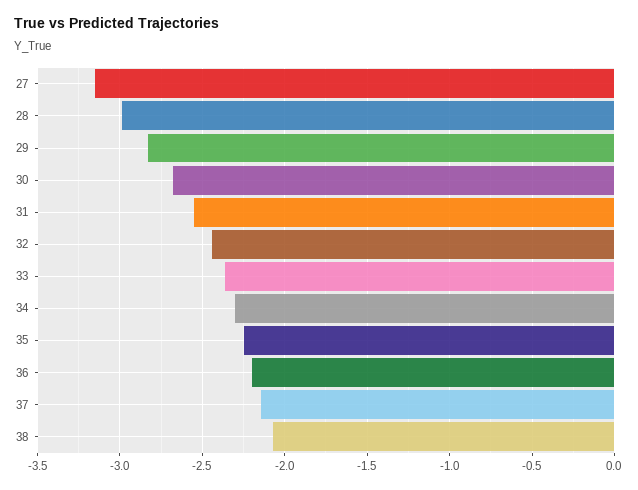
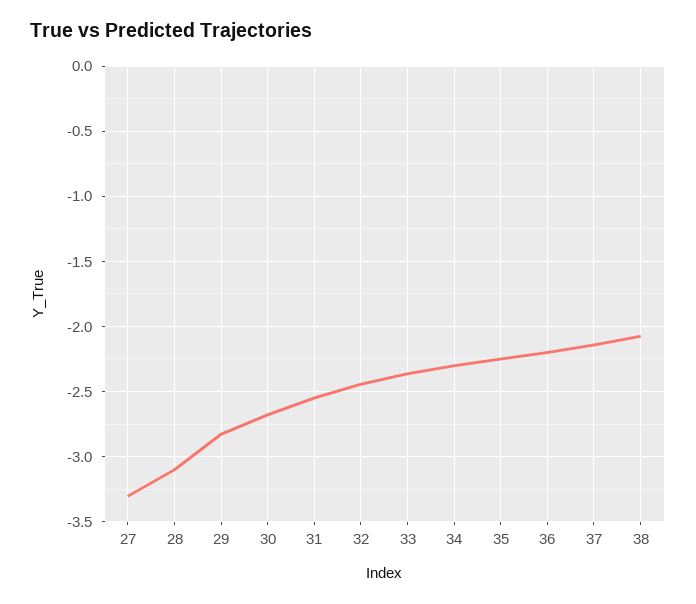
27: -3.15 -> -3.3
28: -3 -> -3.1

